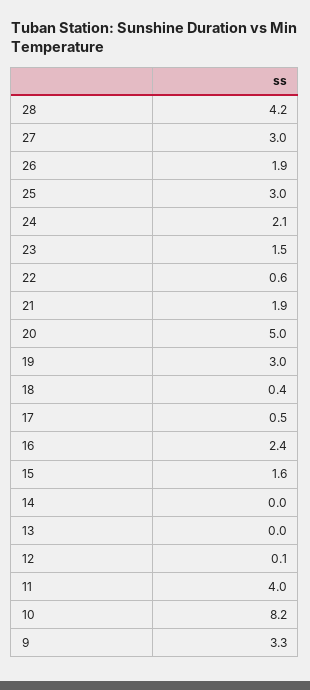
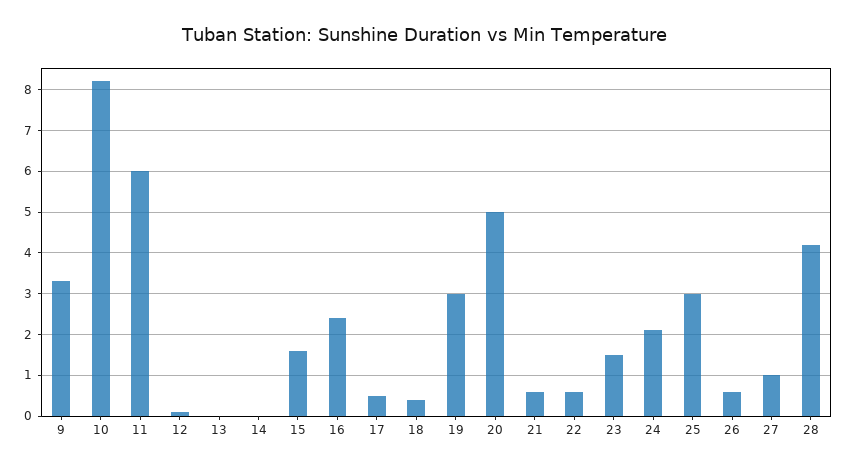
27: 3 -> 1
26: 1.9 -> 0.5
21: 1.9 -> 0.5
11: 4 -> 6

